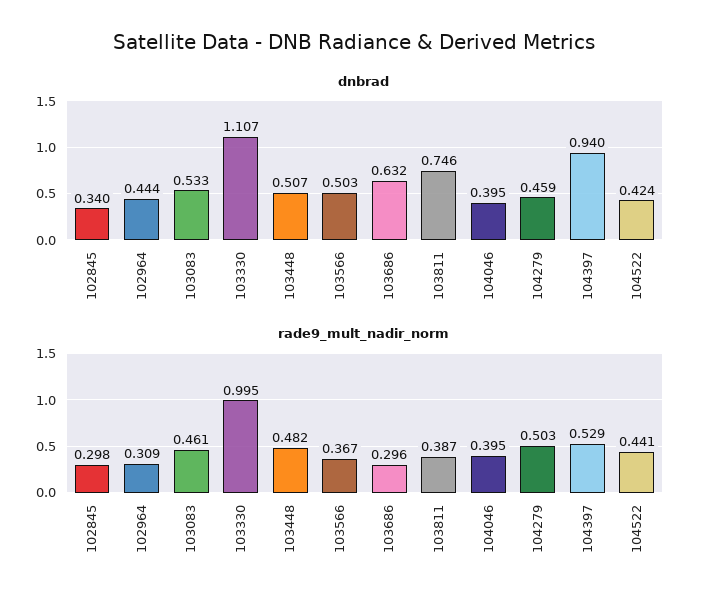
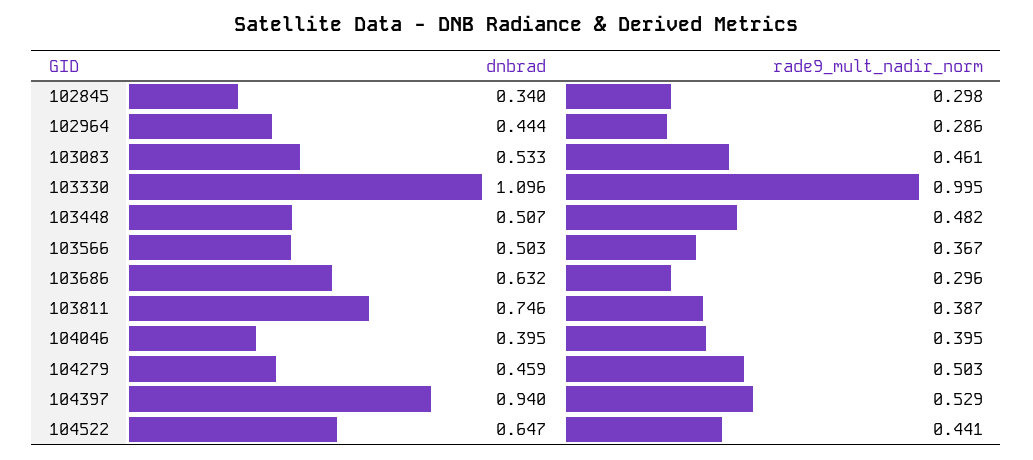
dnbrad, 103330: 1.107 -> 1.096
dnbrad, 104522: 0.424 -> 0.647
rade9_mult_nadir_norm, 102964: 0.309 -> 0.286

